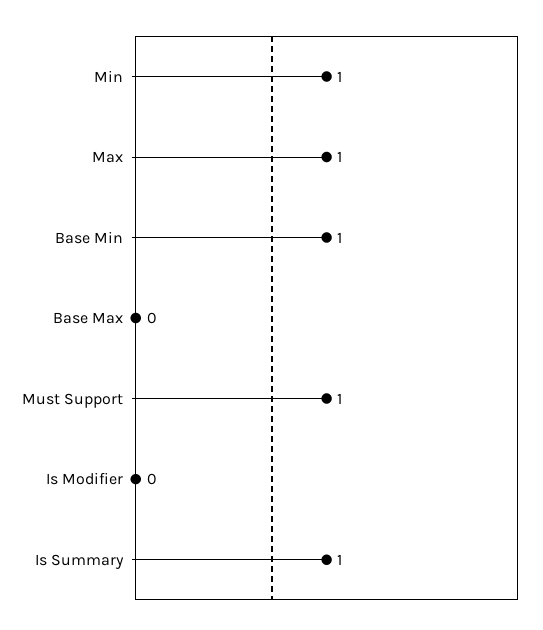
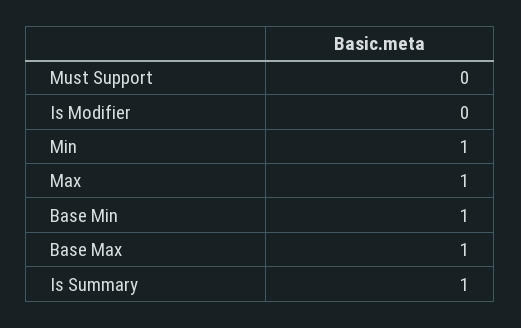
Base Max: 0 -> 1
Must Support: 1 -> 0

